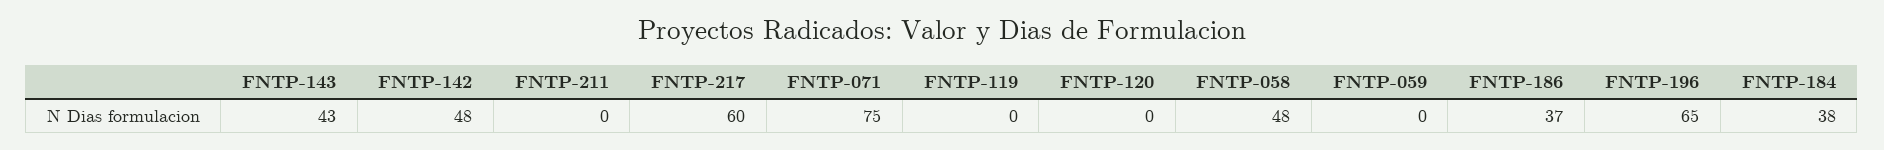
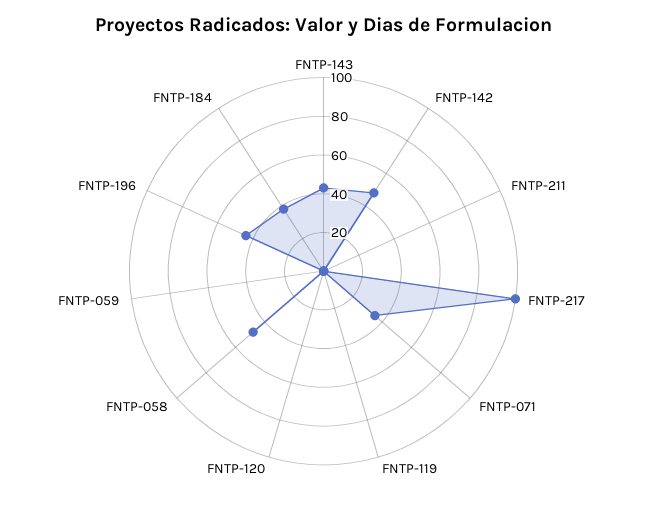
FNTP-217: 60 -> 100
FNTP-071: 75 -> 35
FNTP-186: 37 -> none
FNTP-196: 65 -> 45

